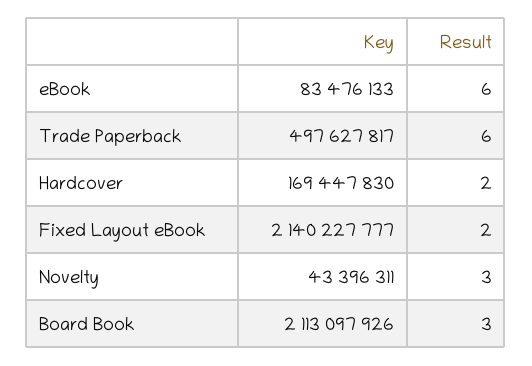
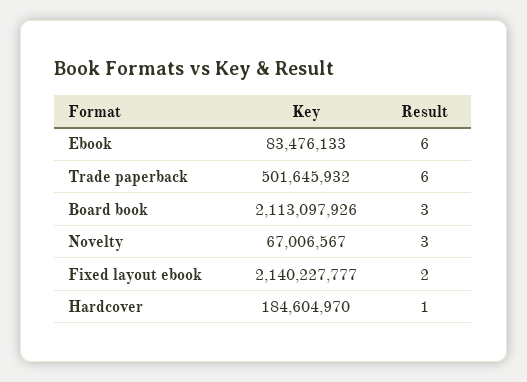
Key, Trade Paperback: 497627817 -> 501645932
Key, Hardcover: 169447830 -> 184604970
Result, Hardcover: 2 -> 1
Key, Novelty: 43396311 -> 67006567

